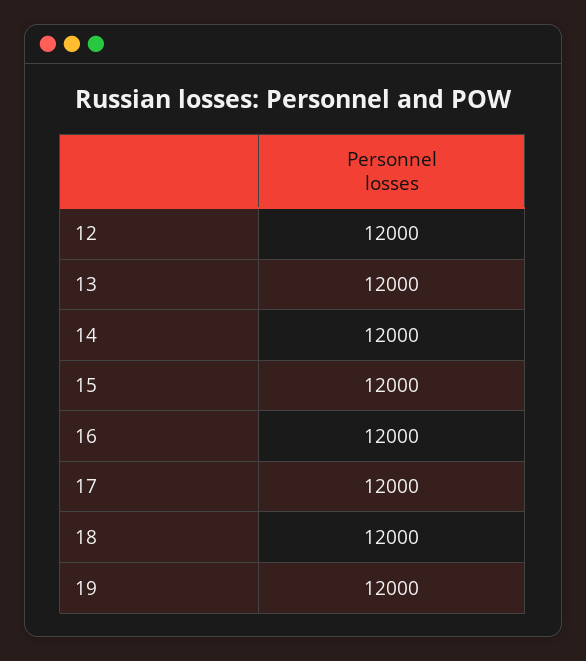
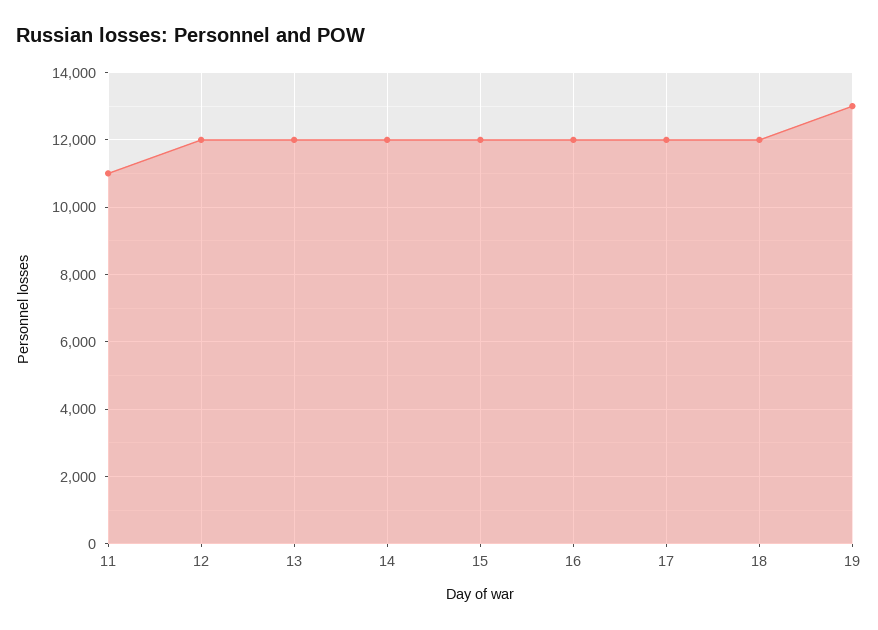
19: 12000 -> 13000
11: none -> 11000

